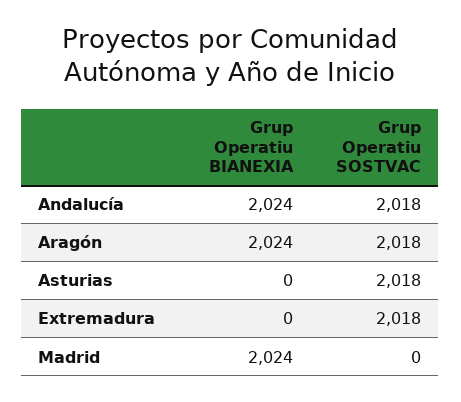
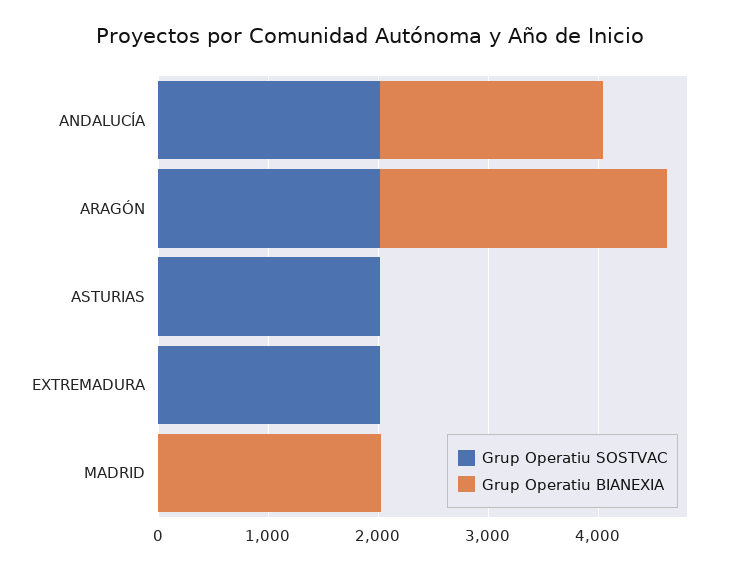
Grup Operatiu BIANEXIA, Aragón: 2024 -> 2600

